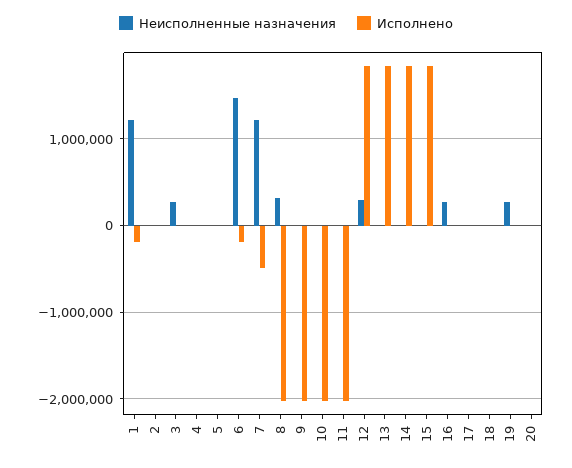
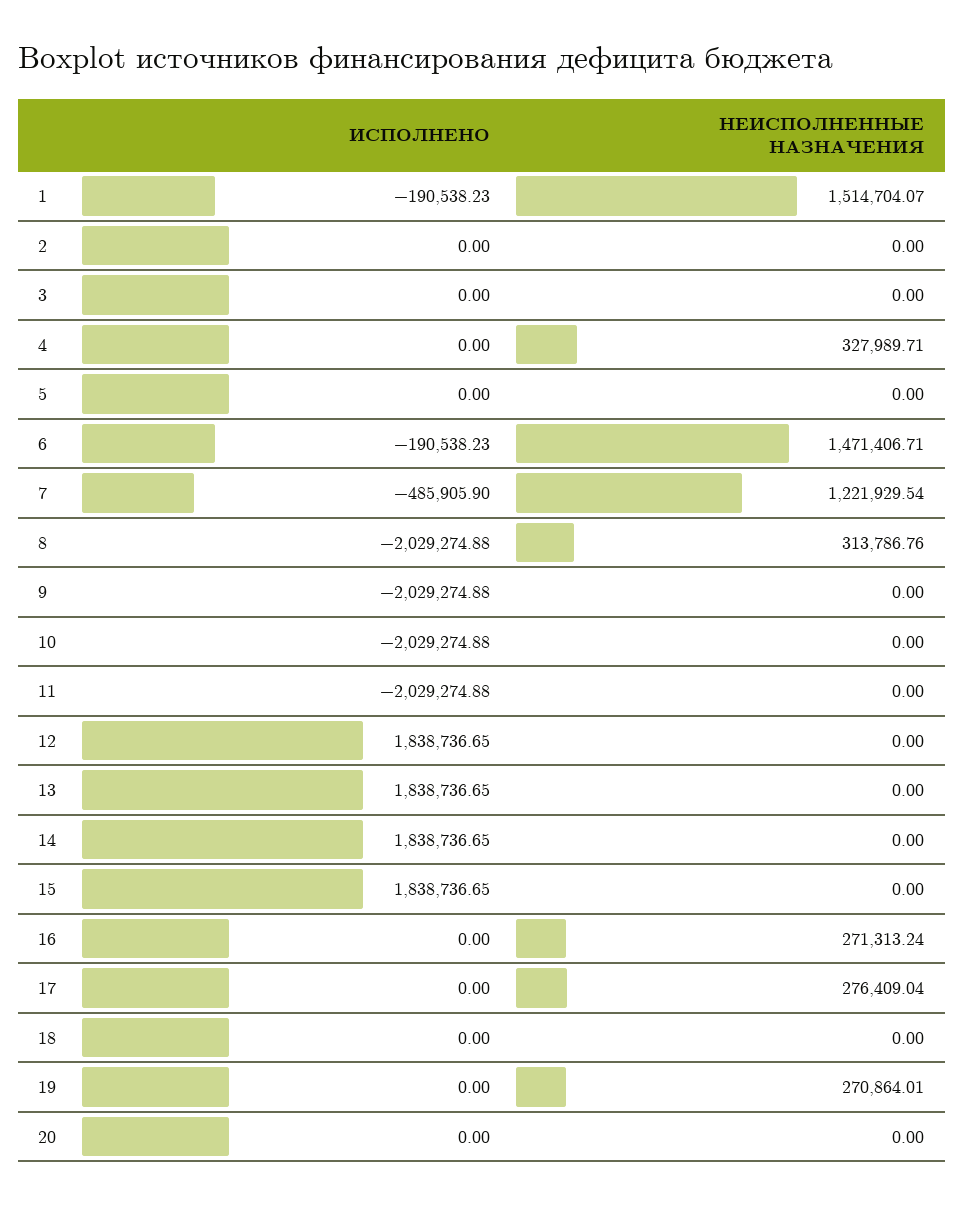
Неисполненные назначения, 1: 1200000 -> 1514704.07
Неисполненные назначения, 3: 300000 -> 0
Неисполненные назначения, 4: 0 -> 327989.71
Неисполненные назначения, 12: 300000 -> 0
Неисполненные назначения, 17: 0 -> 276409.04

